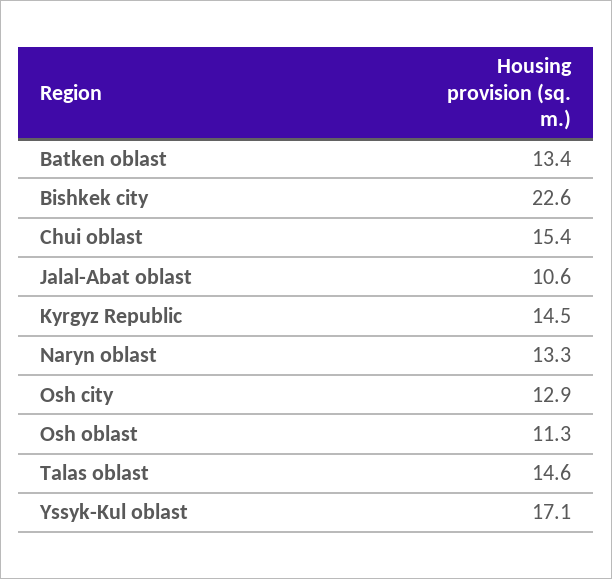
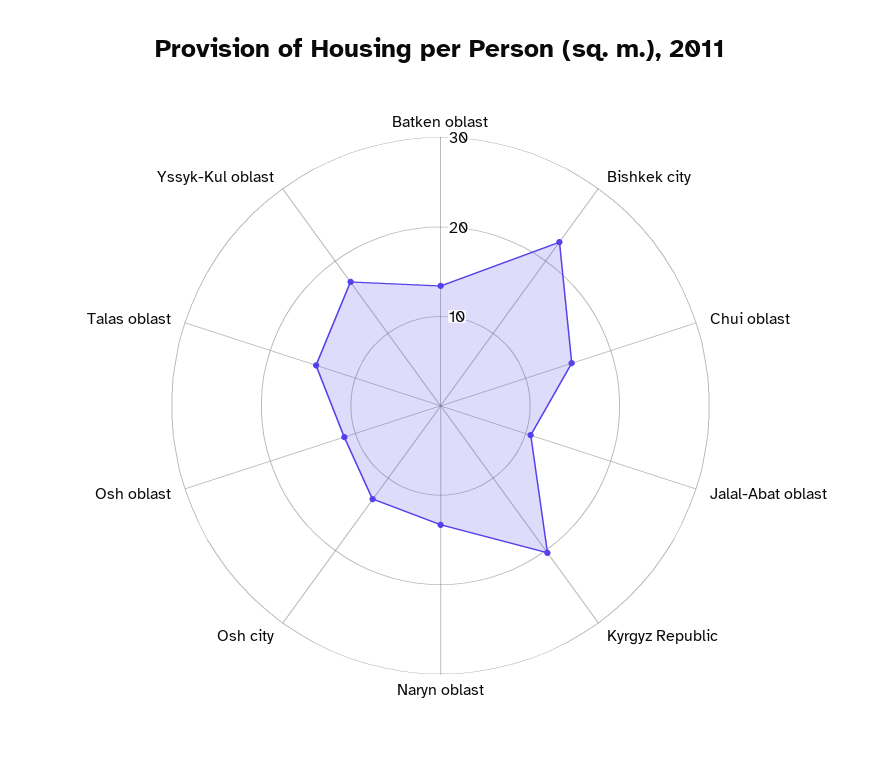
Kyrgyz Republic: 14.5 -> 20

